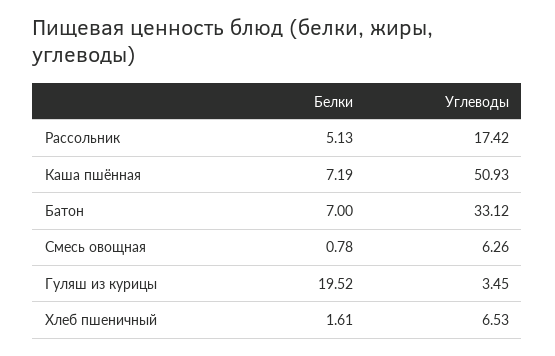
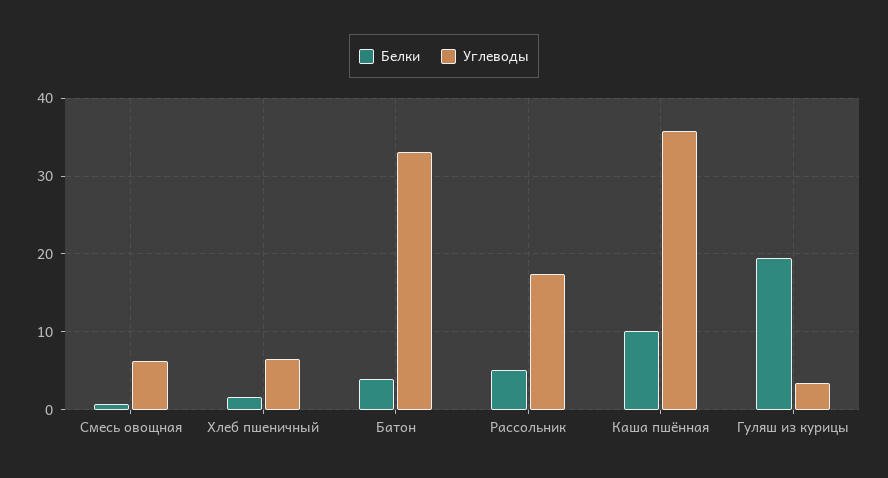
Белки, Каша пшённая: 7.19 -> 10
Углеводы, Каша пшённая: 50.93 -> 36
Белки, Батон: 7 -> 4

